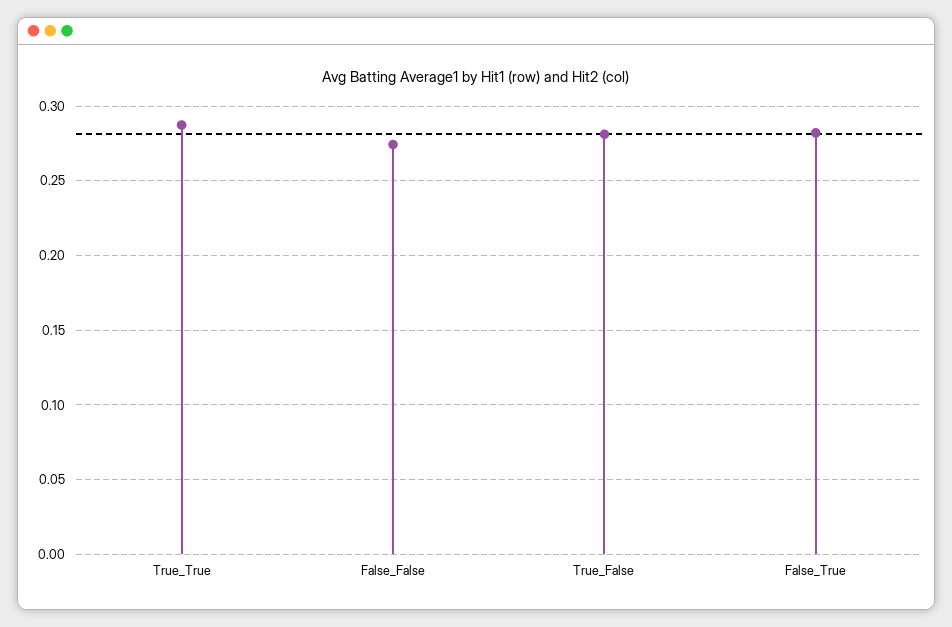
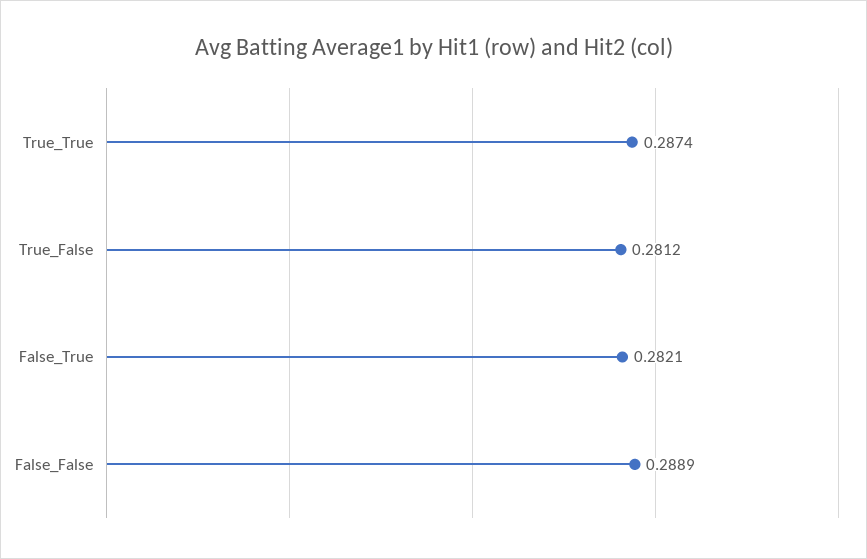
False_False: 0.275 -> 0.2889

